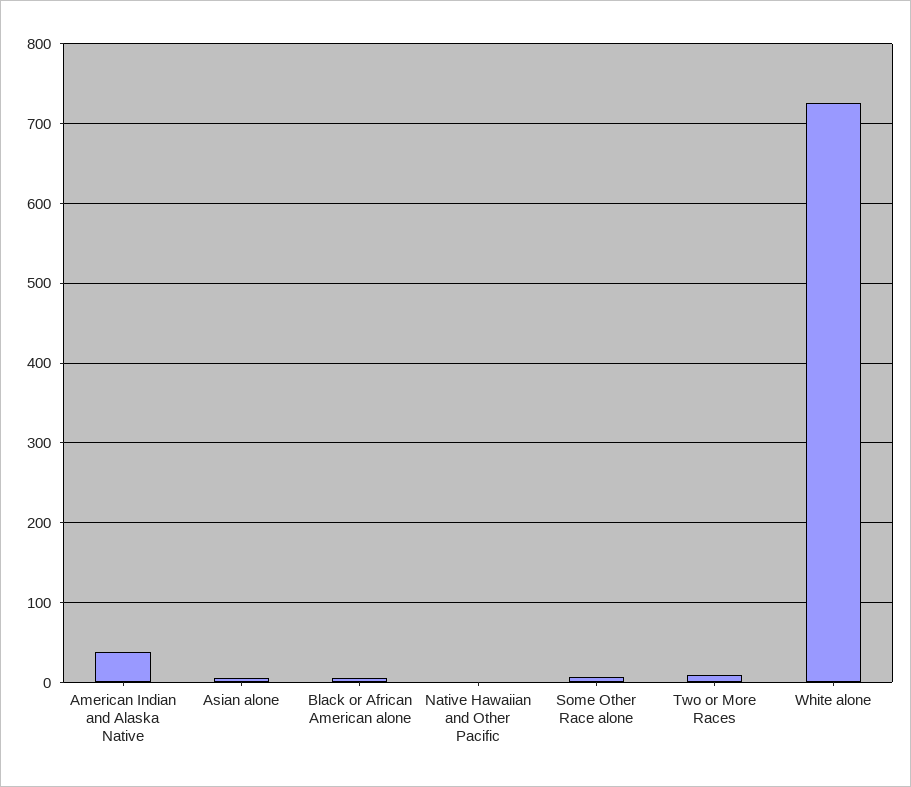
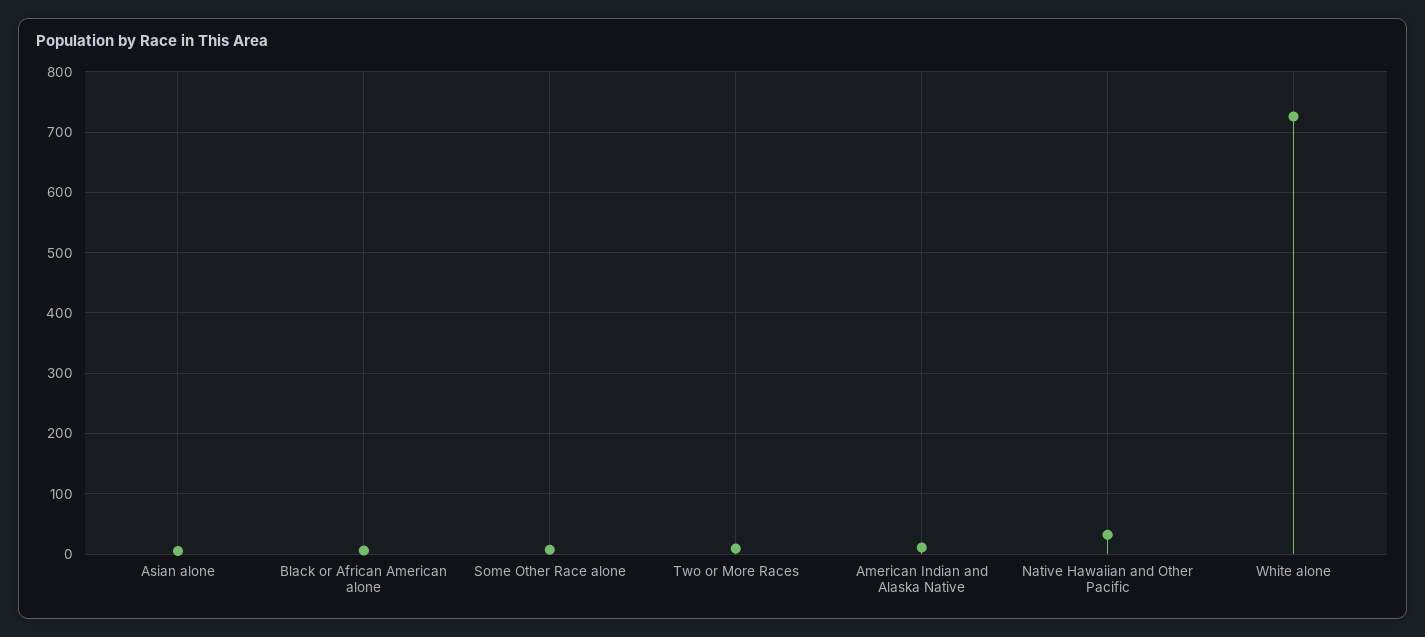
American Indian and Alaska Native: 40 -> 10
Native Hawaiian and Other Pacific: 0 -> 30

